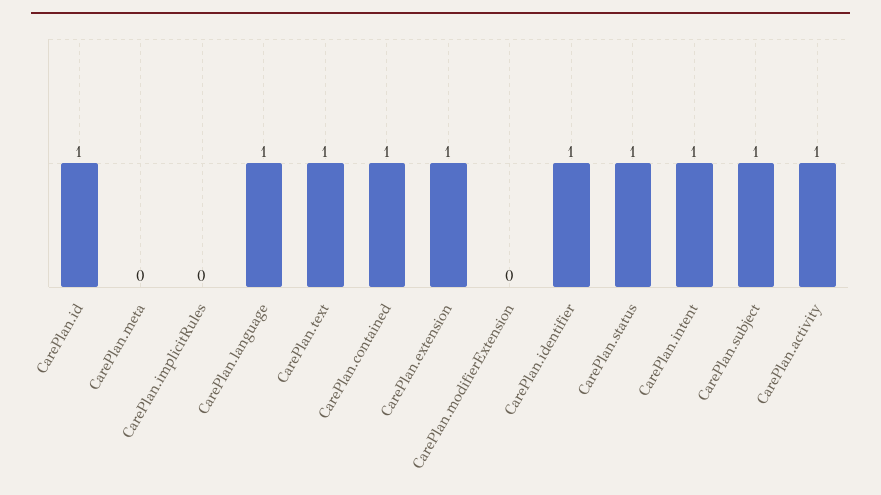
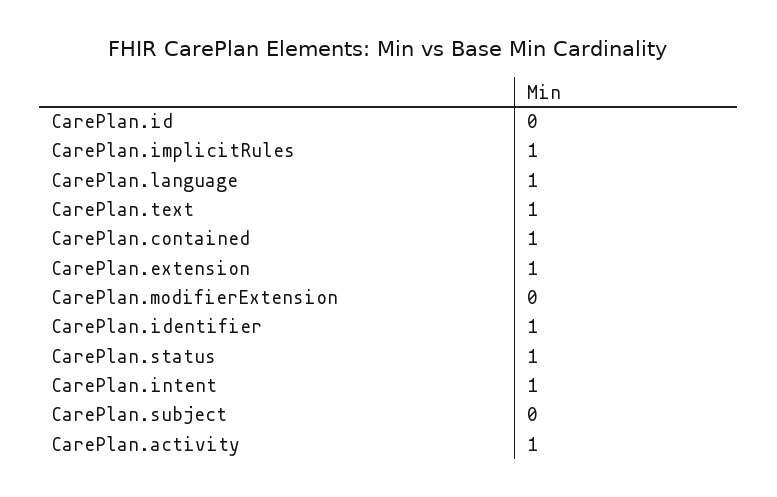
CarePlan.id: 1 -> 0
CarePlan.meta: 0 -> none
CarePlan.implicitRules: 0 -> 1
CarePlan.subject: 1 -> 0

